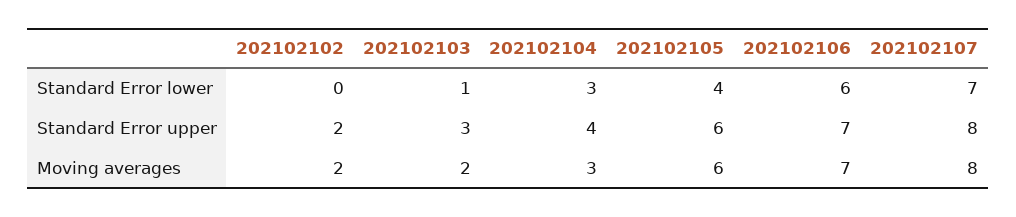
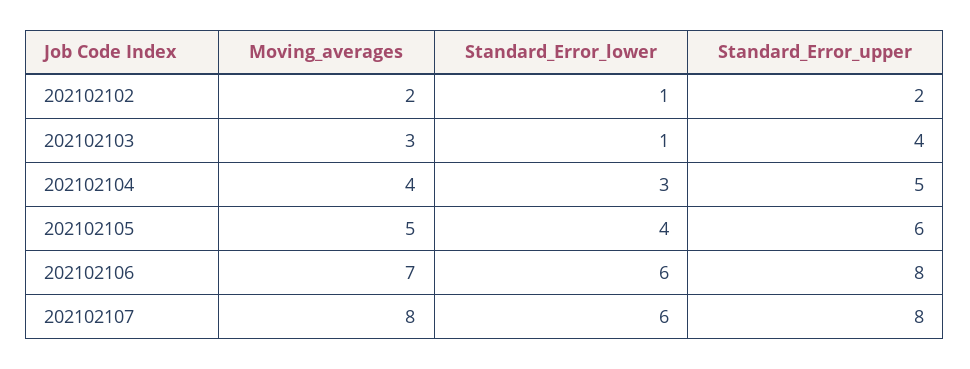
202102102, Standard Error lower: 0 -> 1
202102107, Standard Error lower: 7 -> 6
202102103, Standard Error upper: 3 -> 4
202102104, Standard Error upper: 4 -> 5
202102106, Standard Error upper: 7 -> 8
202102103, Moving averages: 2 -> 3
202102104, Moving averages: 3 -> 4
202102105, Moving averages: 6 -> 5

